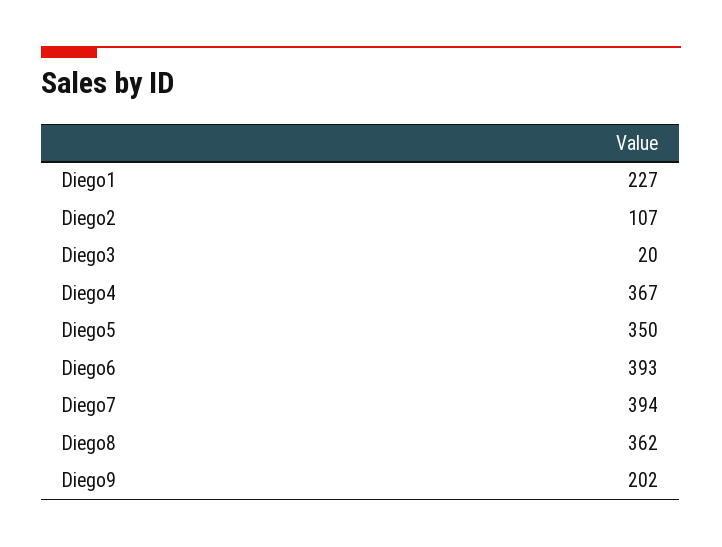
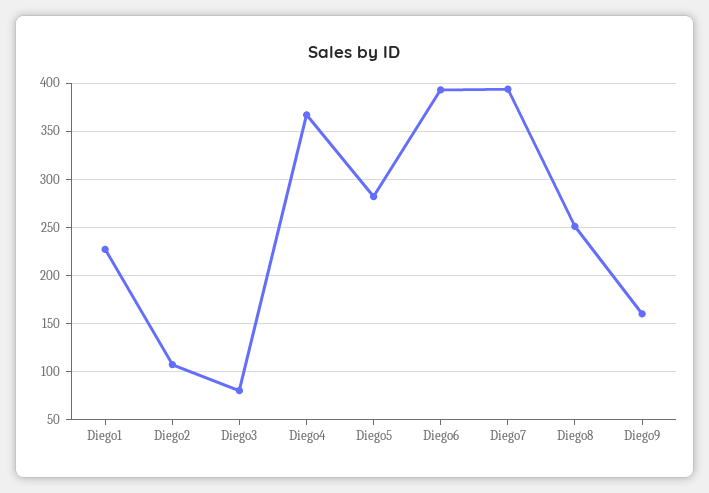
Diego3: 20 -> 80
Diego5: 350 -> 280
Diego8: 362 -> 250
Diego9: 202 -> 160

